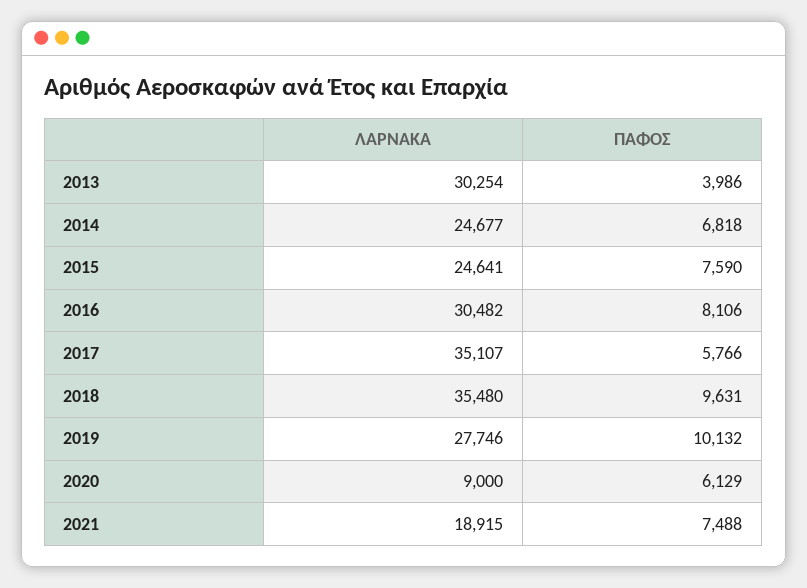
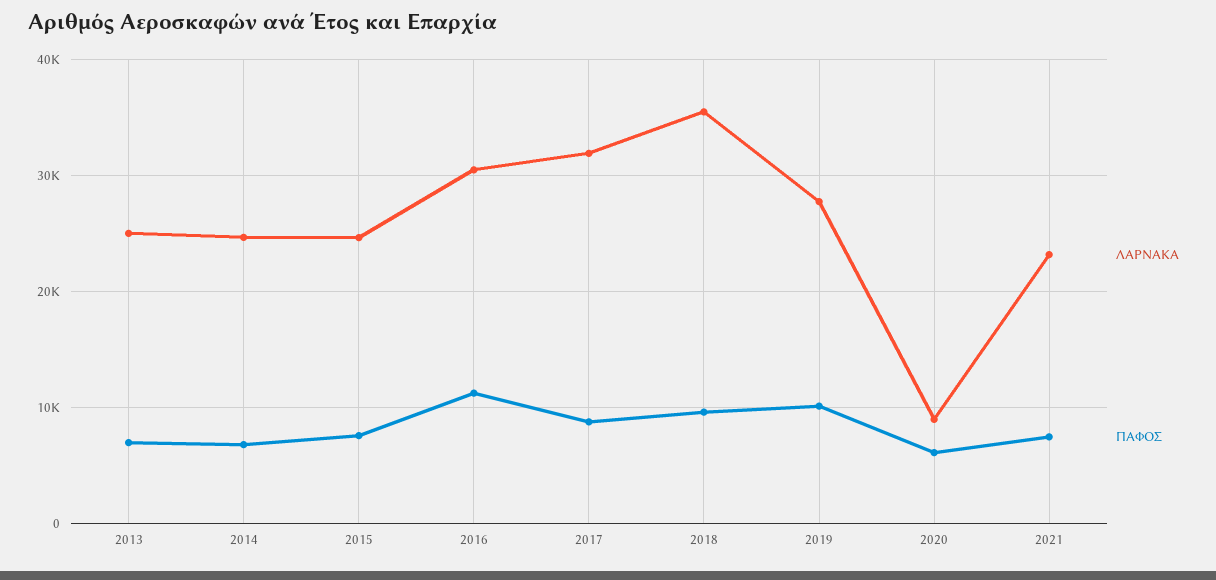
ΛΑΡΝΑΚΑ, 2013: 30254 -> 25000
ΠΑΦΟΣ, 2013: 3986 -> 7000
ΠΑΦΟΣ, 2016: 8106 -> 11000
ΛΑΡΝΑΚΑ, 2017: 35107 -> 32000
ΠΑΦΟΣ, 2017: 5766 -> 9000
ΛΑΡΝΑΚΑ, 2021: 18915 -> 23000

